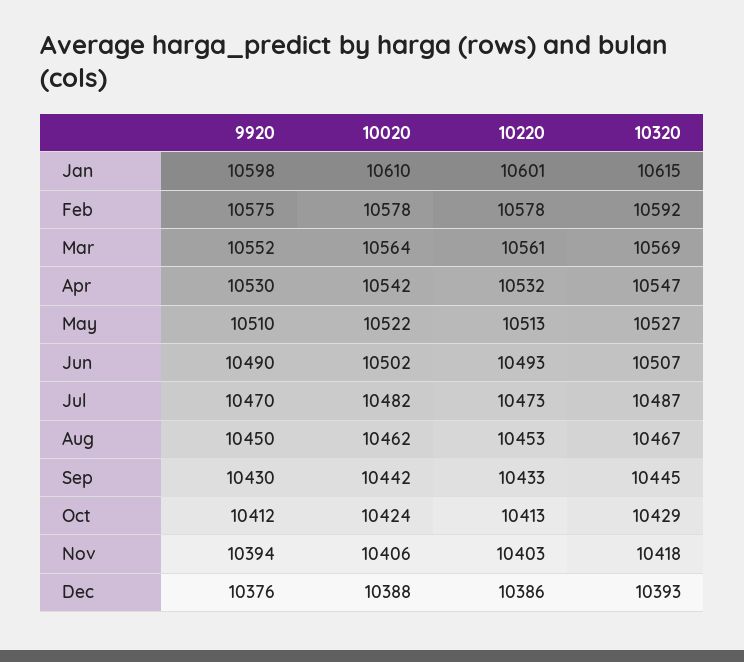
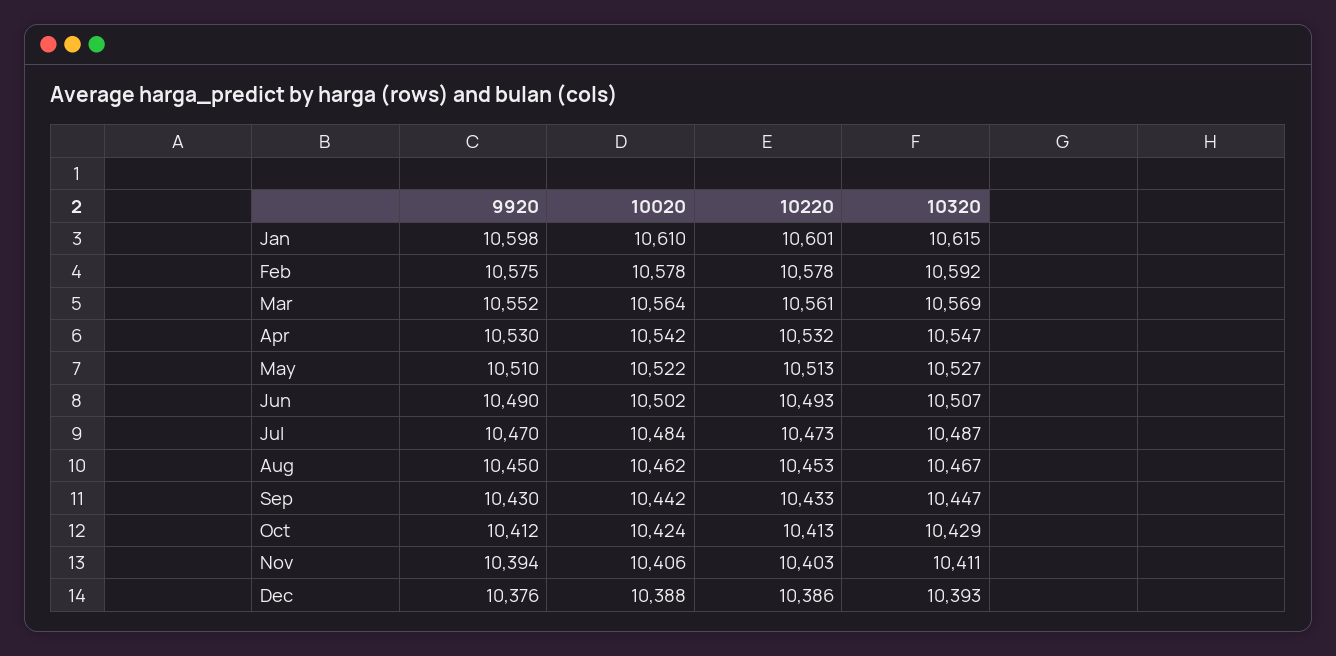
10020, Jul: 10482 -> 10484
10320, Sep: 10445 -> 10447
10320, Nov: 10418 -> 10411

